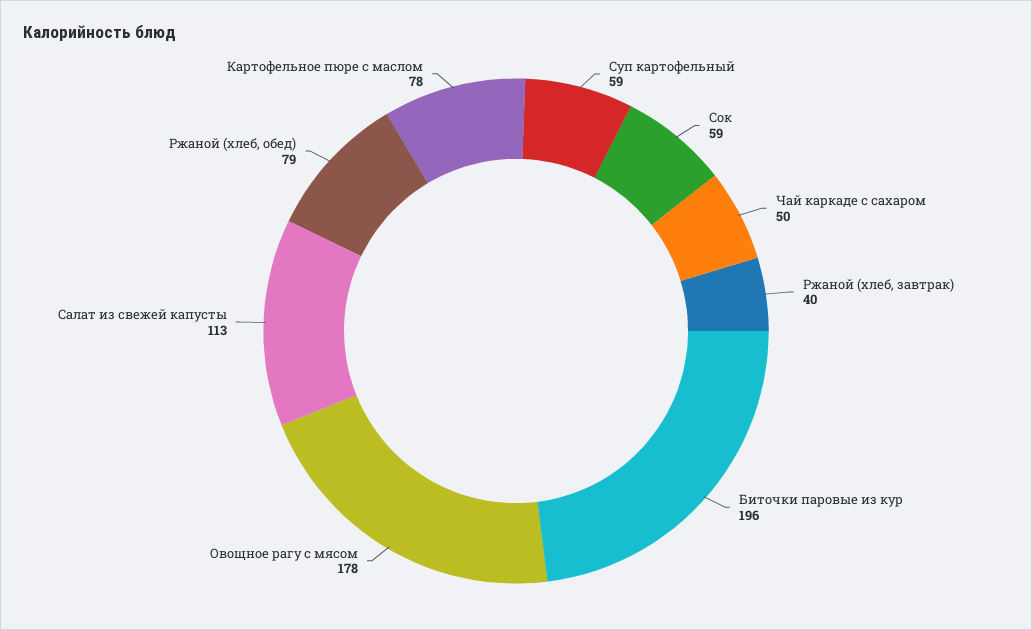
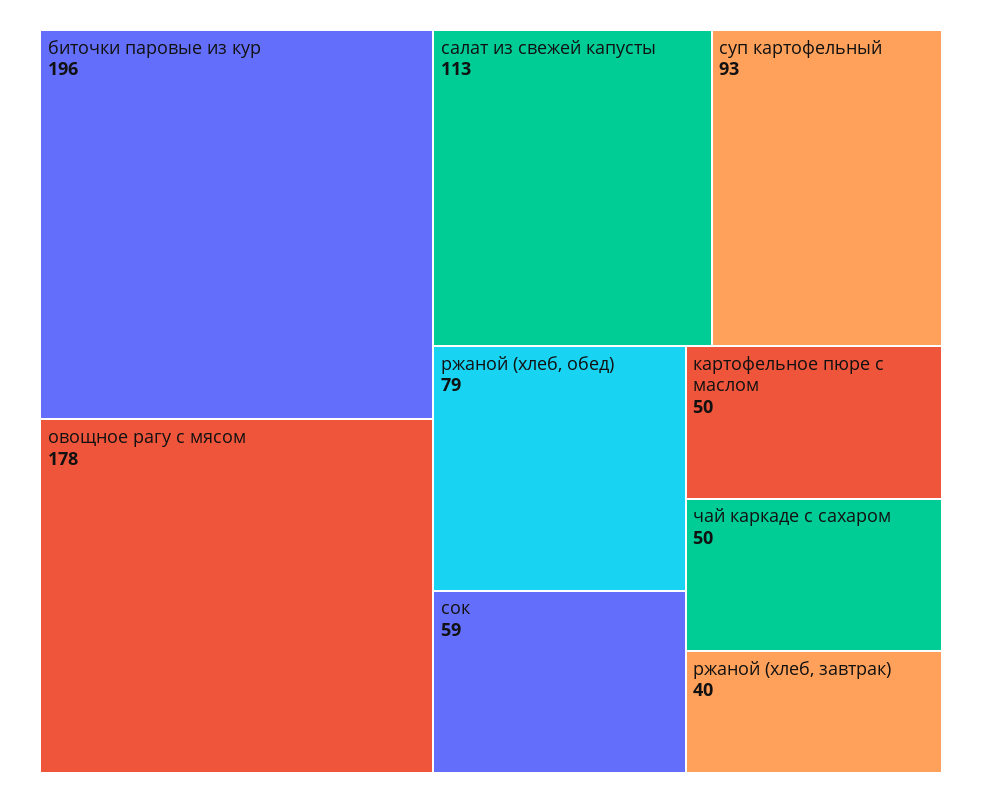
Суп картофельный: 59 -> 93
Картофельное пюре с маслом: 78 -> 50

